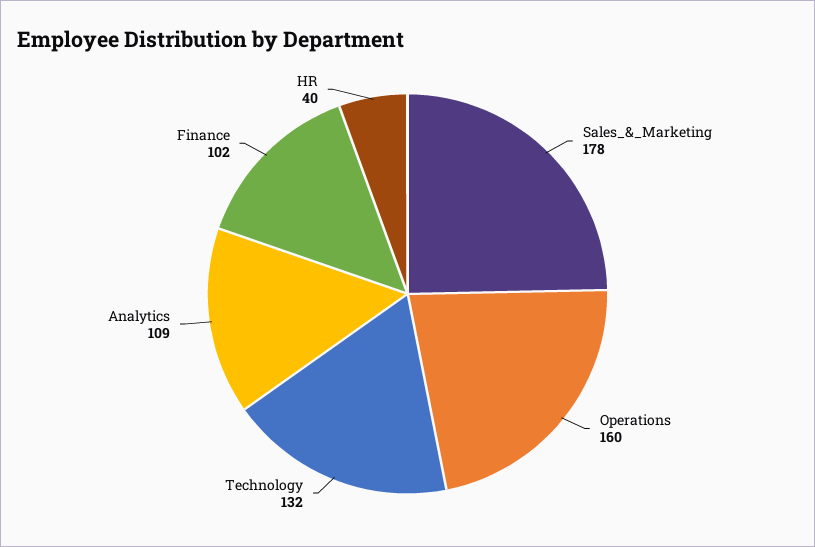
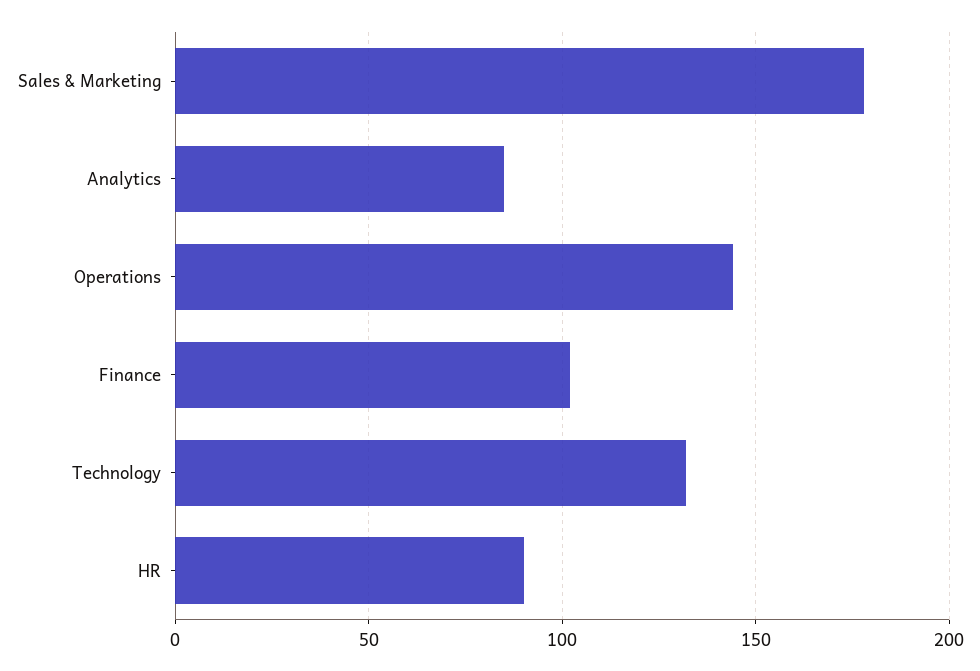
Operations: 160 -> 145
Analytics: 109 -> 85
HR: 40 -> 90

